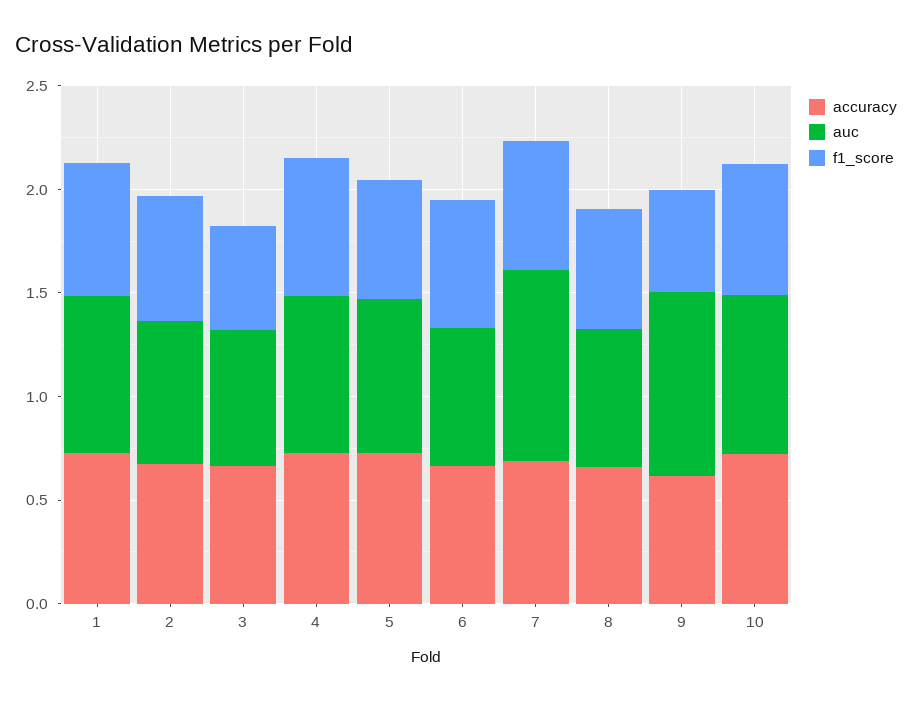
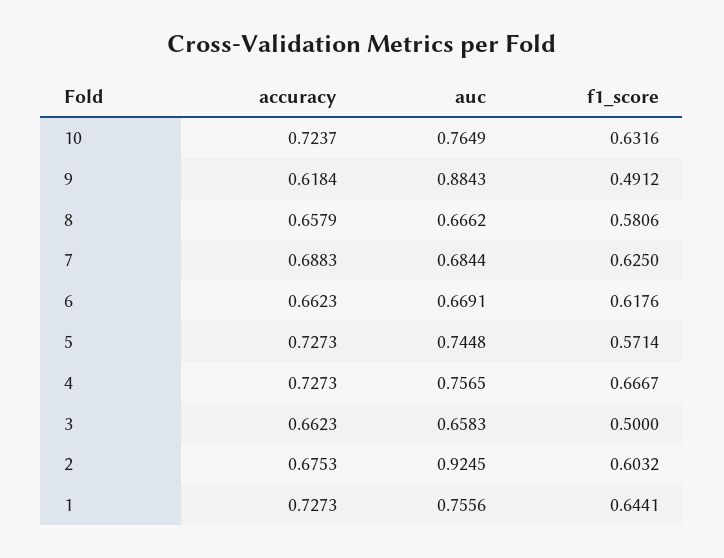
auc, 2: 0.7 -> 0.9245
auc, 7: 0.9 -> 0.6844

